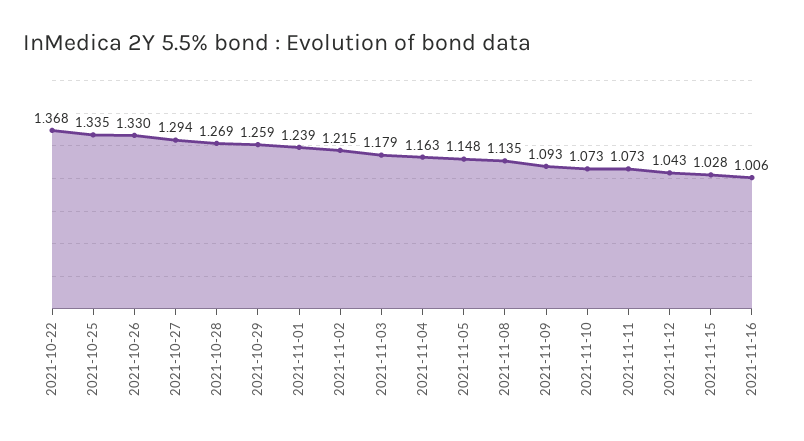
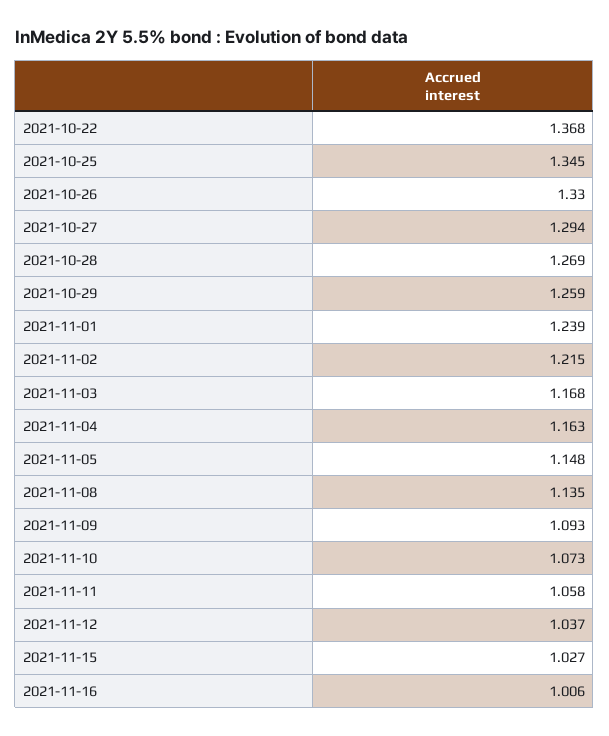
2021-10-25: 1.335 -> 1.345
2021-11-03: 1.179 -> 1.168
2021-11-11: 1.073 -> 1.058
2021-11-12: 1.043 -> 1.037
2021-11-15: 1.028 -> 1.027

